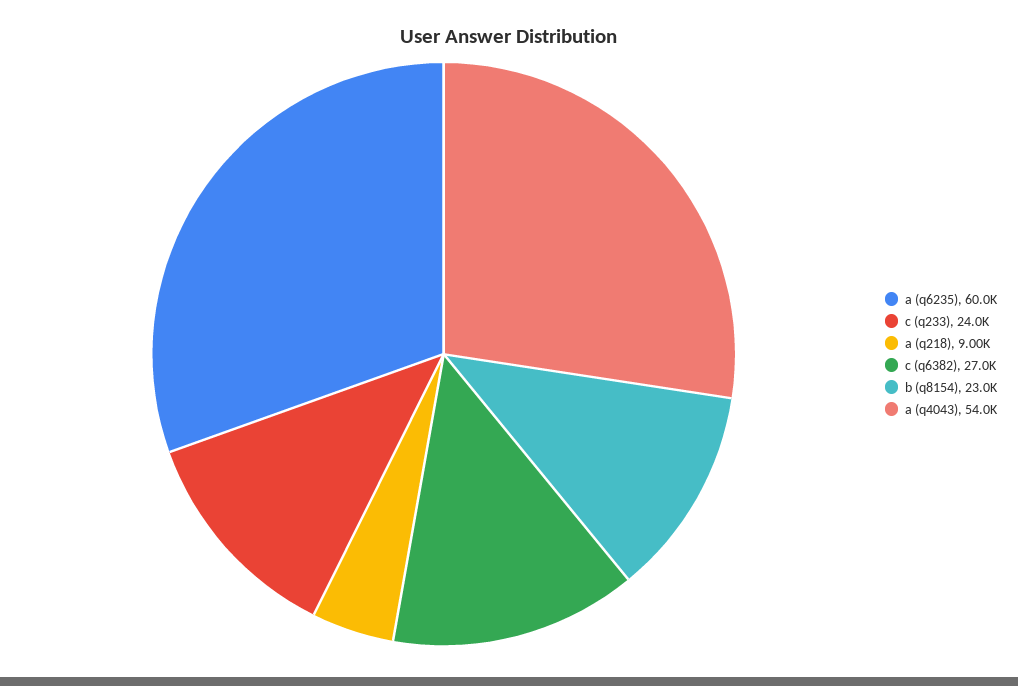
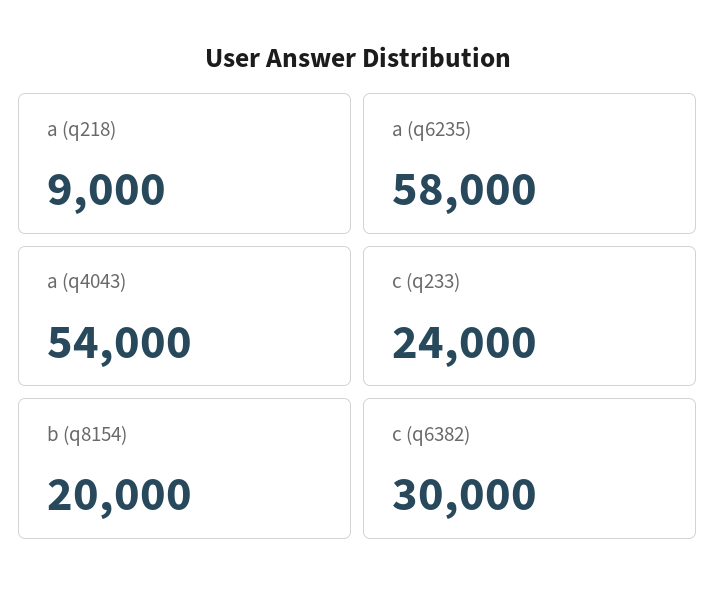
a (q6235): 60000 -> 58000
c (q6382): 27000 -> 30000
b (q8154): 23000 -> 20000

